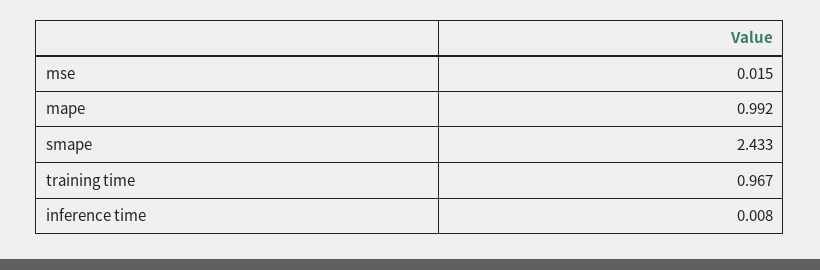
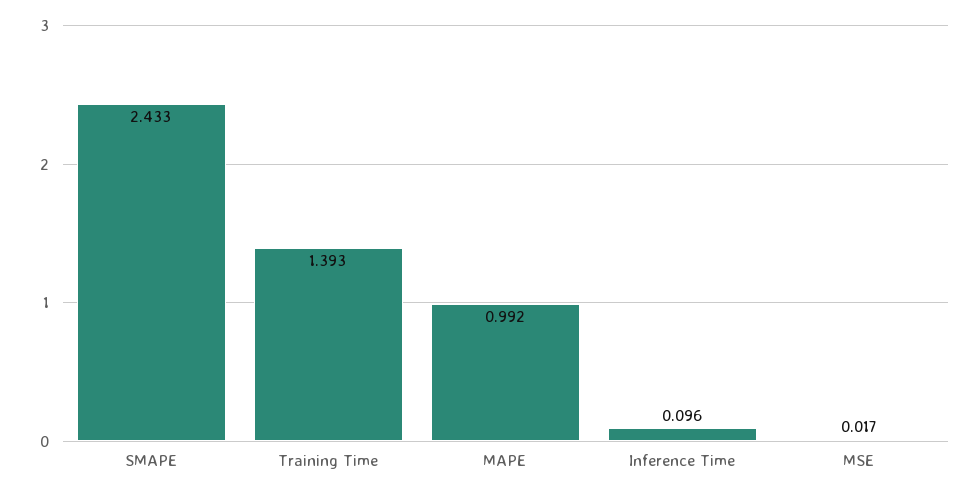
mse: 0.015 -> 0.017
training time: 0.967 -> 1.393
inference time: 0.008 -> 0.096

